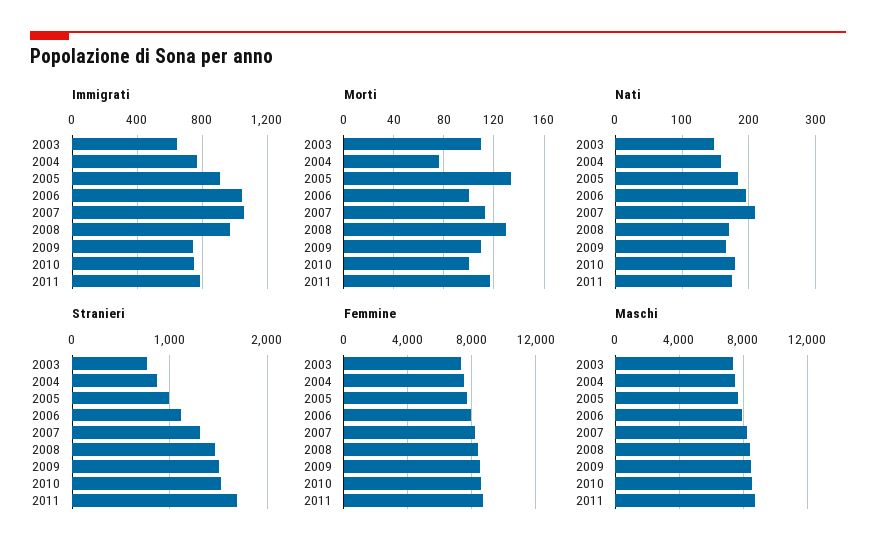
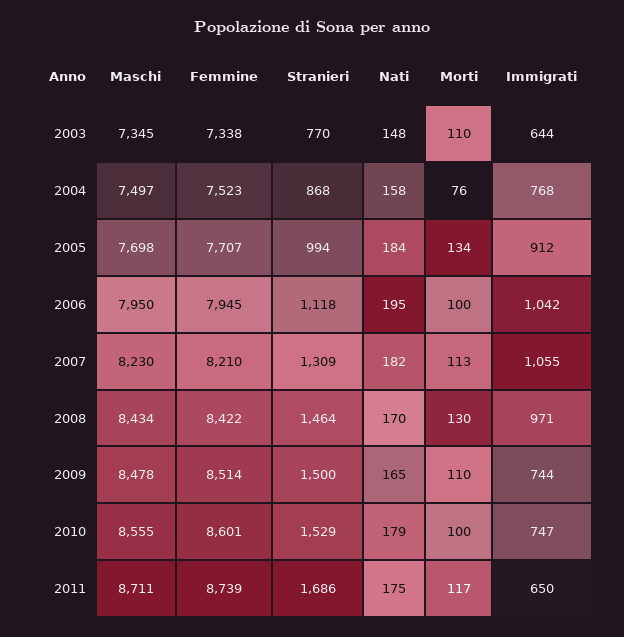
Immigrati, 2011: 800 -> 650
Nati, 2007: 210 -> 182

